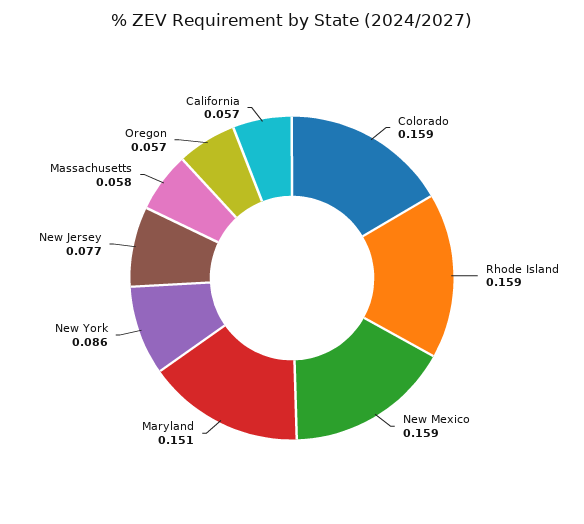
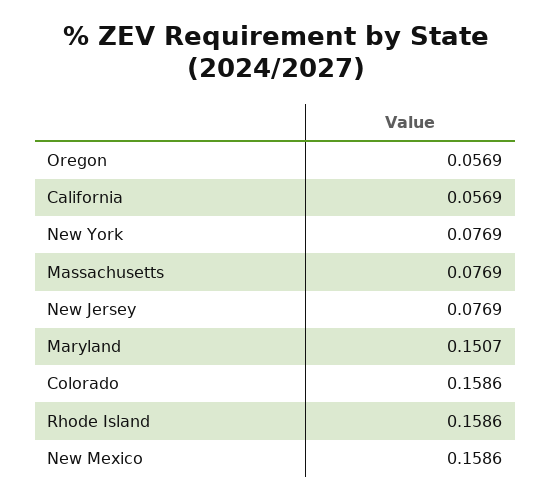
New York: 0.086 -> 0.0769
Massachusetts: 0.058 -> 0.0769

